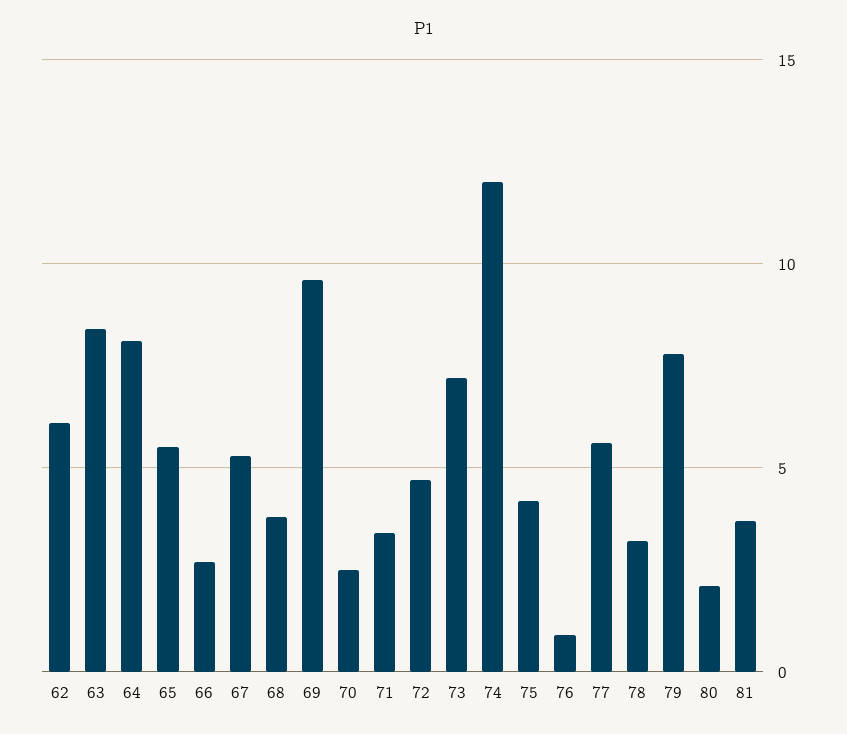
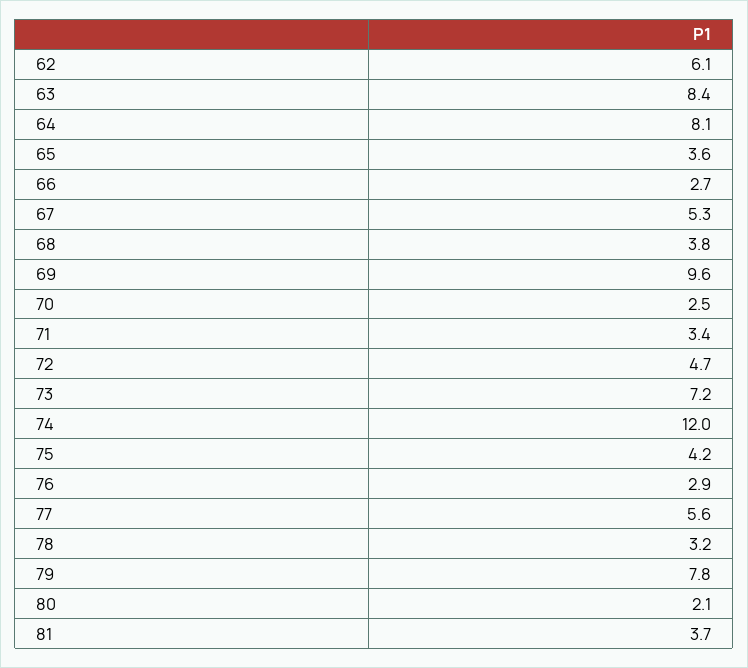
65: 5.5 -> 3.6
76: 1 -> 2.9

